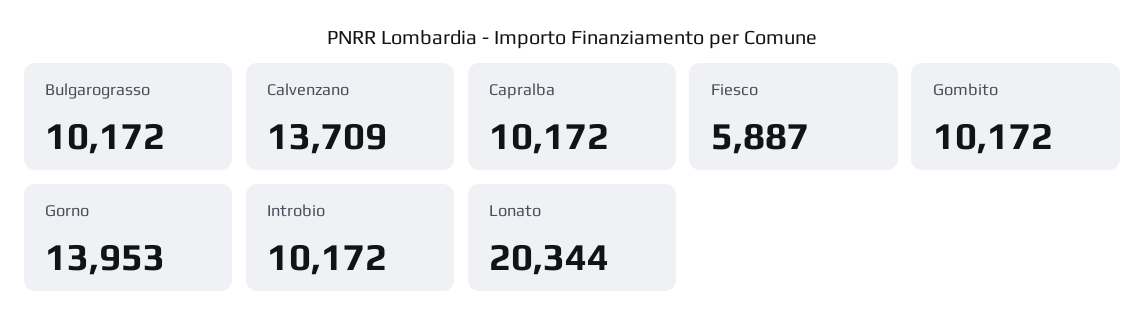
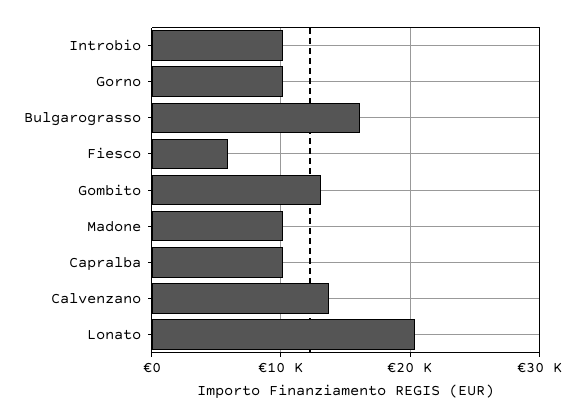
Bulgarograsso: 10172 -> 16000
Gombito: 10172 -> 13000
Gorno: 13953 -> 10000
Madone: none -> 10000

